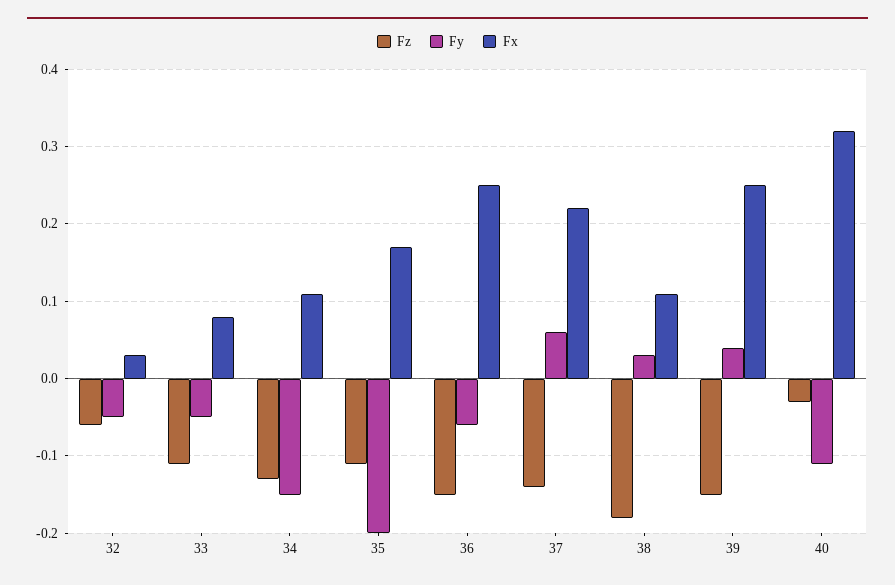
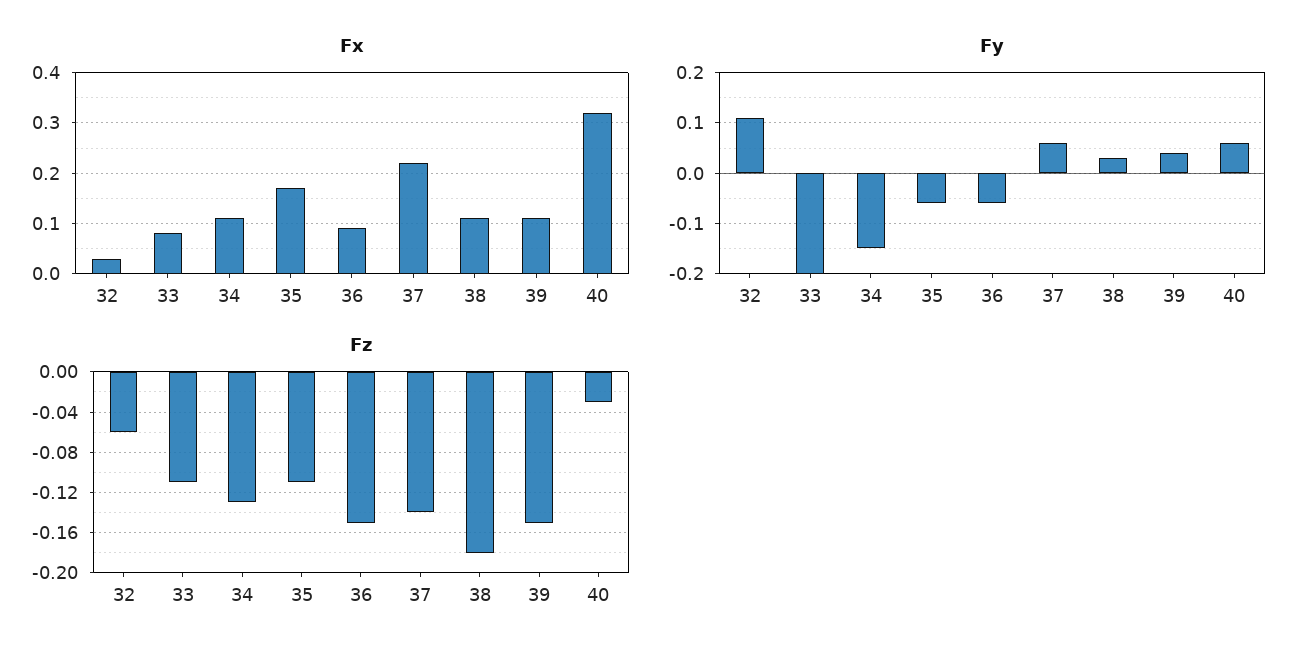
Fy, 32: -0.05 -> 0.1
Fy, 33: -0.05 -> -0.2
Fy, 35: -0.2 -> -0.05
Fx, 36: 0.25 -> 0.1
Fx, 39: 0.25 -> 0.1
Fy, 40: -0.11 -> 0.05

